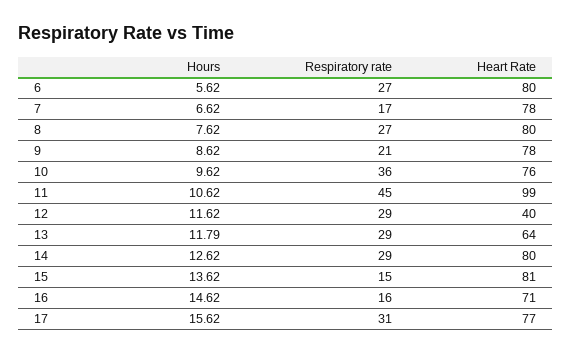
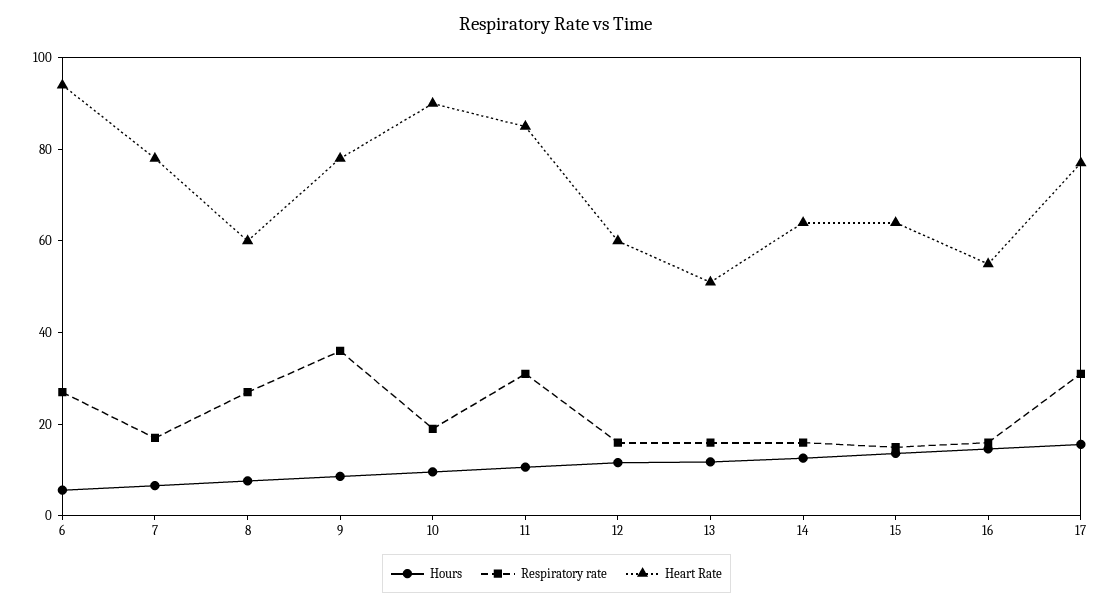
Heart Rate, 6: 80 -> 95
Heart Rate, 8: 80 -> 60
Respiratory rate, 9: 21 -> 35
Respiratory rate, 10: 36 -> 20
Heart Rate, 10: 76 -> 90
Respiratory rate, 11: 45 -> 30
Heart Rate, 11: 99 -> 85
Respiratory rate, 12: 29 -> 15
Heart Rate, 12: 40 -> 60
Respiratory rate, 13: 29 -> 15
Heart Rate, 13: 64 -> 50
Respiratory rate, 14: 29 -> 15
Heart Rate, 14: 80 -> 65
Heart Rate, 15: 81 -> 65
Heart Rate, 16: 71 -> 55

